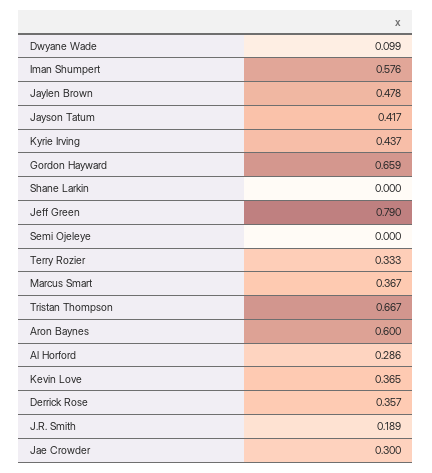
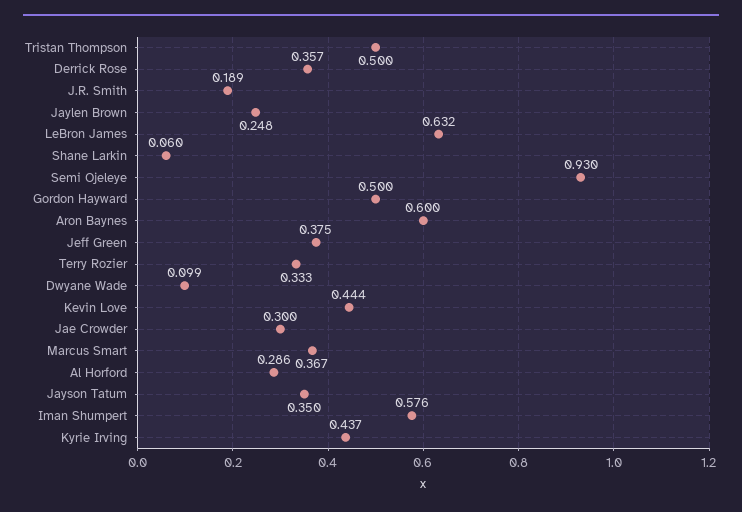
Jaylen Brown: 0.478 -> 0.248
Jayson Tatum: 0.417 -> 0.35
Gordon Hayward: 0.659 -> 0.5
Shane Larkin: 0 -> 0.06
Jeff Green: 0.79 -> 0.375
Semi Ojeleye: 0 -> 0.93
Tristan Thompson: 0.667 -> 0.5
Kevin Love: 0.365 -> 0.444
LeBron James: none -> 0.632

